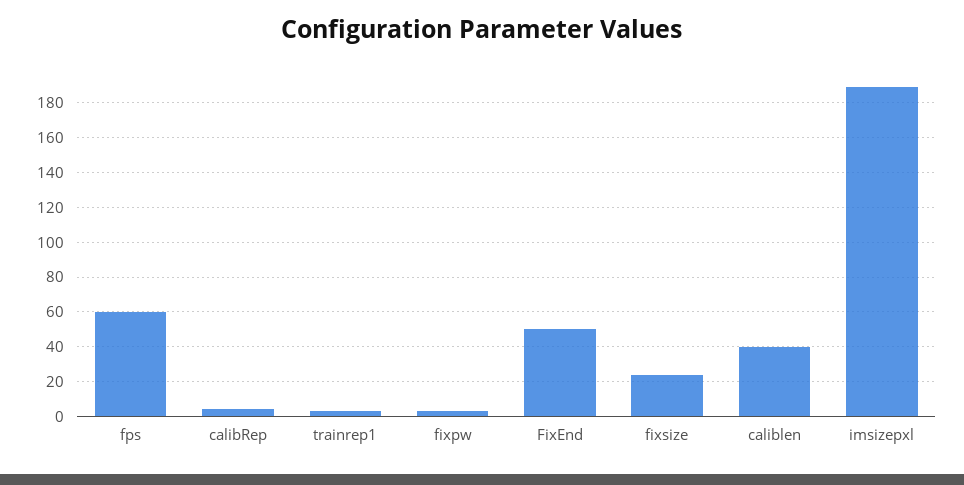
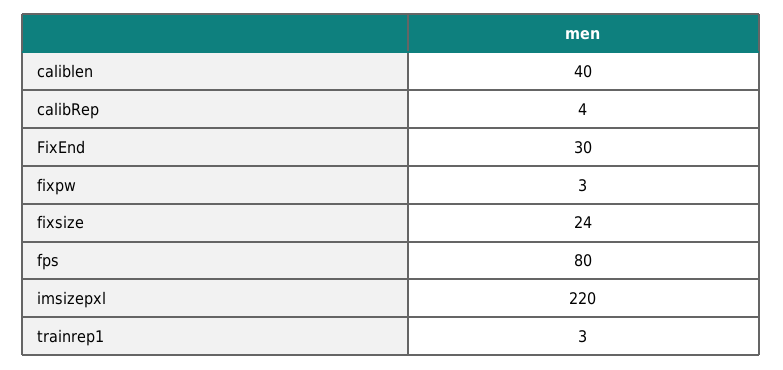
fps: 60 -> 80
FixEnd: 50 -> 30
imsizepxl: 190 -> 220

